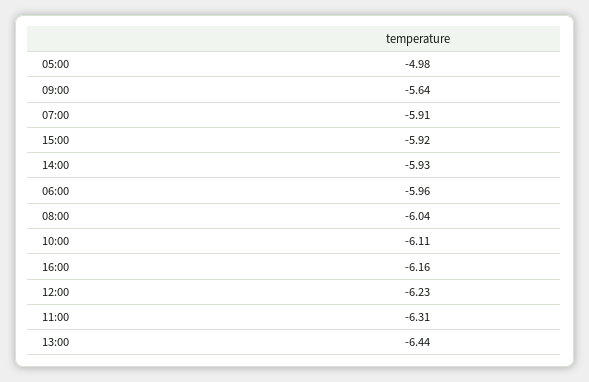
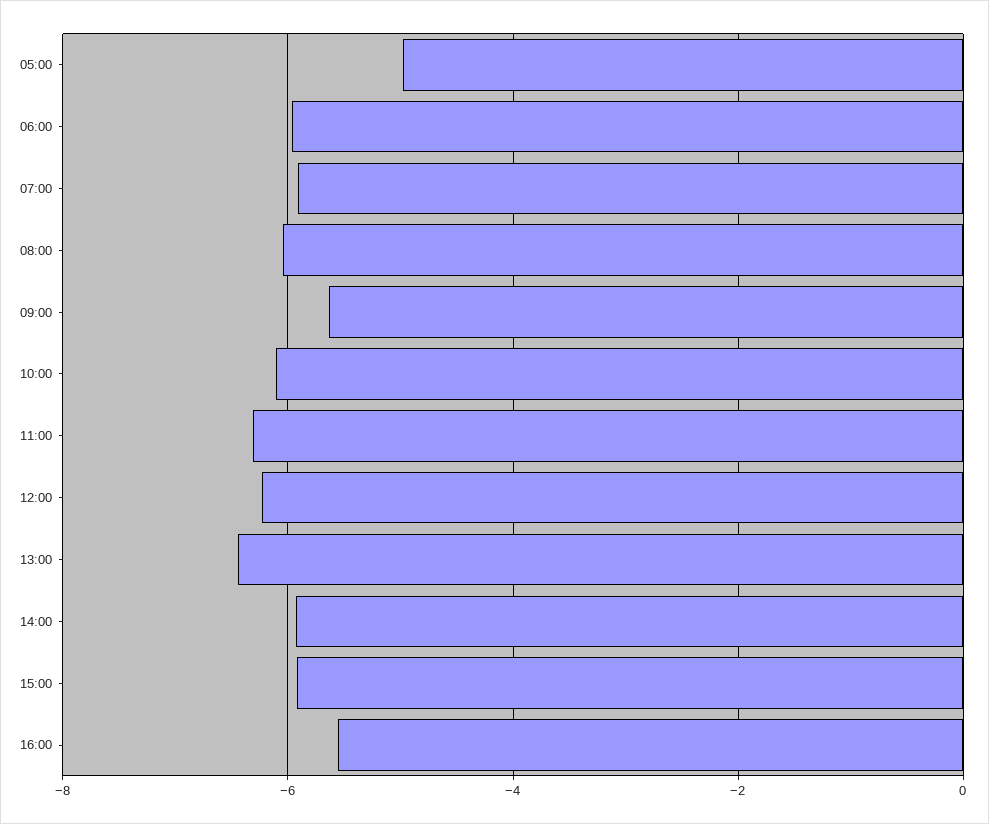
16:00: -6.16 -> -5.6

